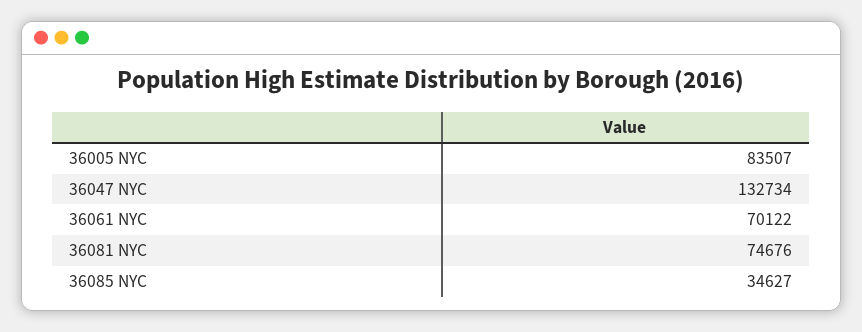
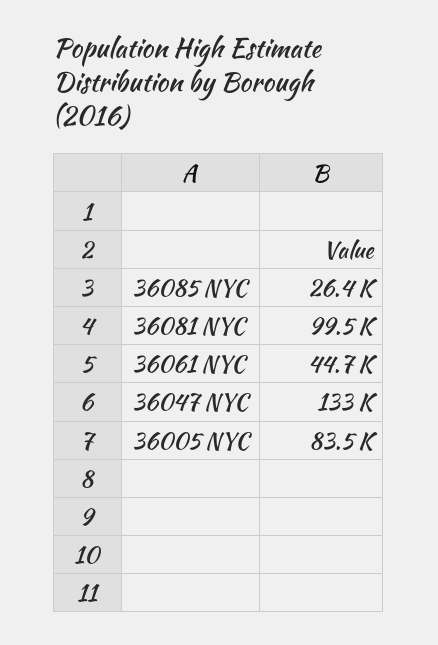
36061 NYC: 70122 -> 44700
36081 NYC: 74676 -> 99500
36085 NYC: 34627 -> 26400

